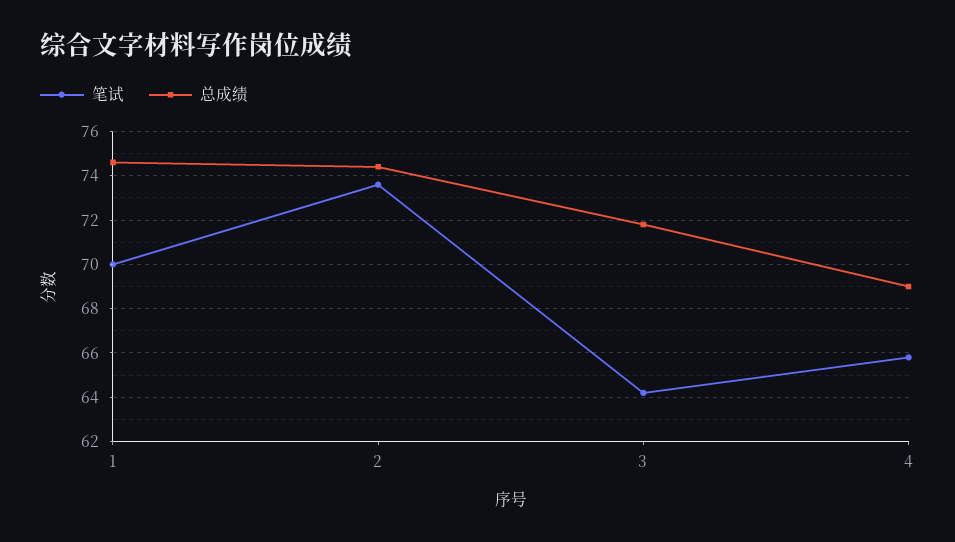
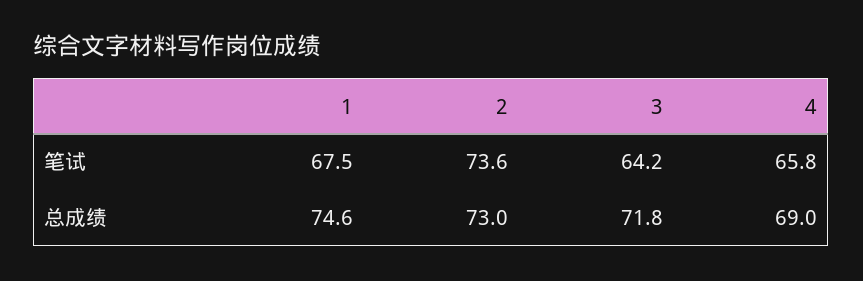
笔试, 1: 70 -> 67.5
总成绩, 2: 74.5 -> 73

